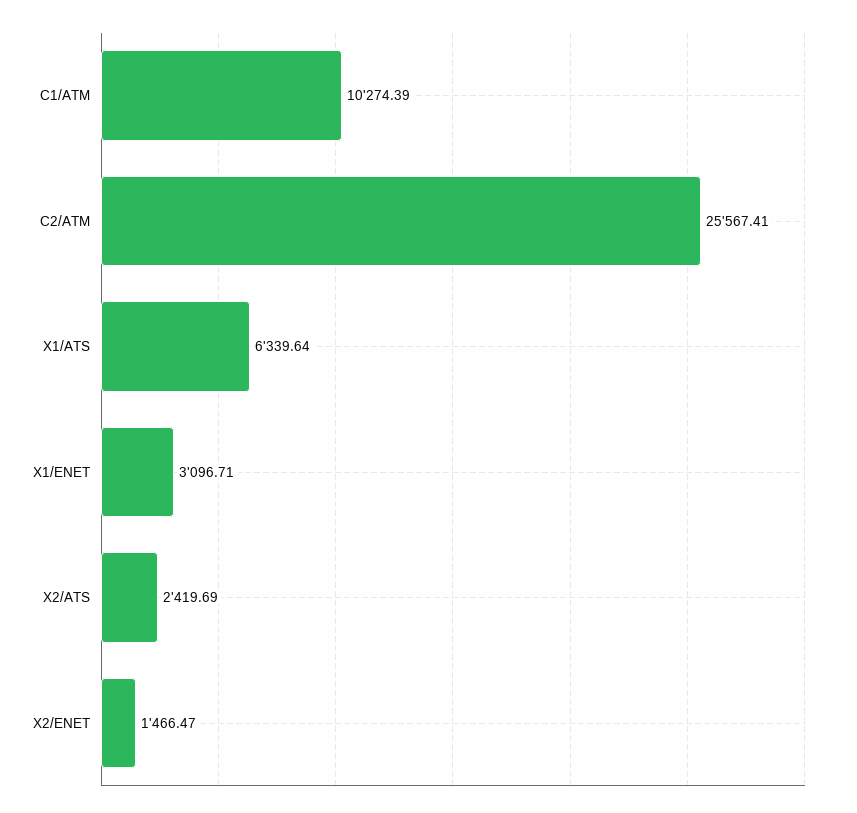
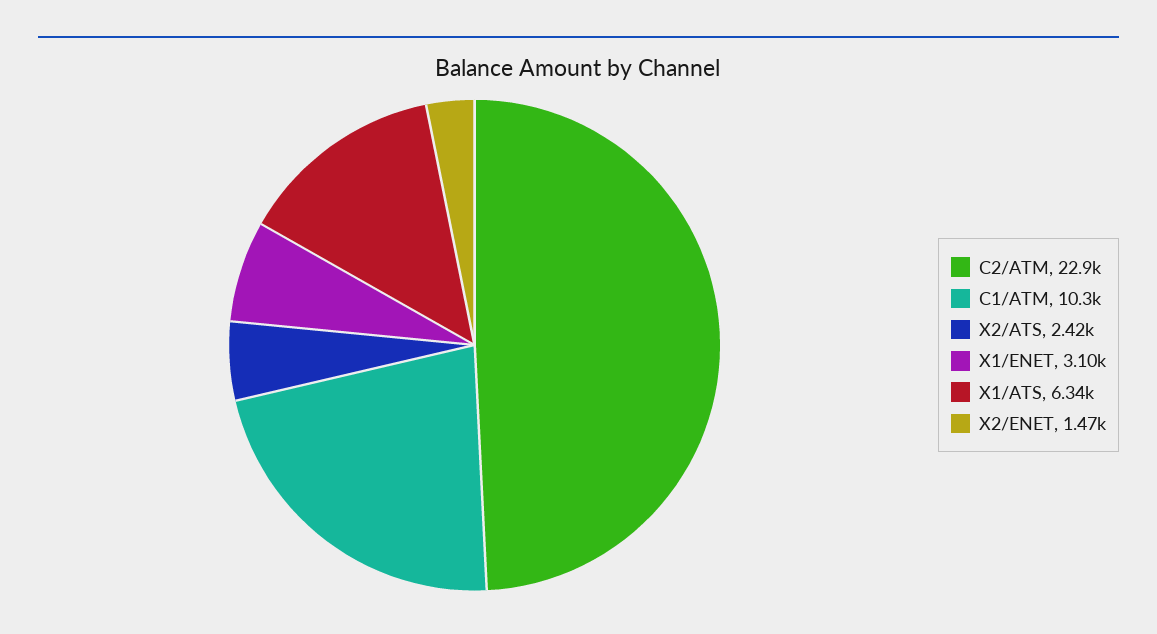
C2/ATM: 25567.41 -> 22900

